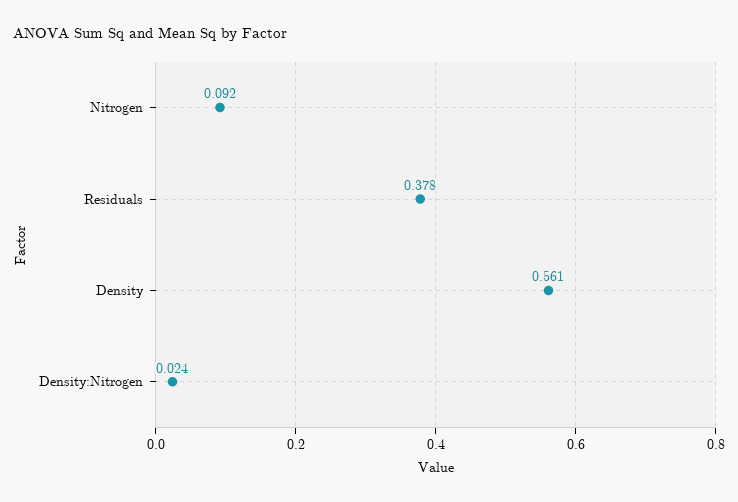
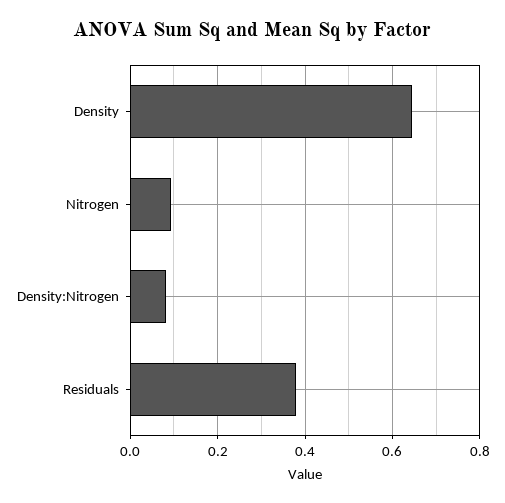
Density: 0.561 -> 0.64
Density:Nitrogen: 0.024 -> 0.08

